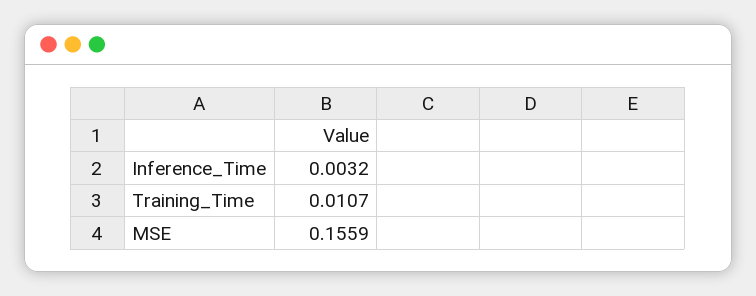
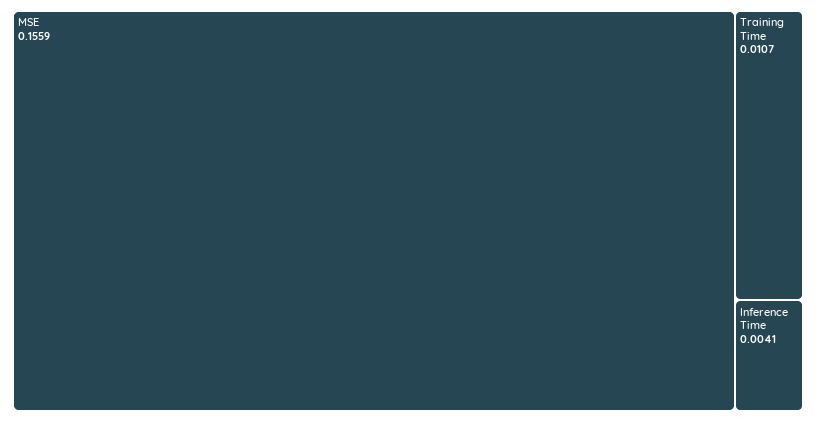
Inference_Time: 0.0032 -> 0.0041

